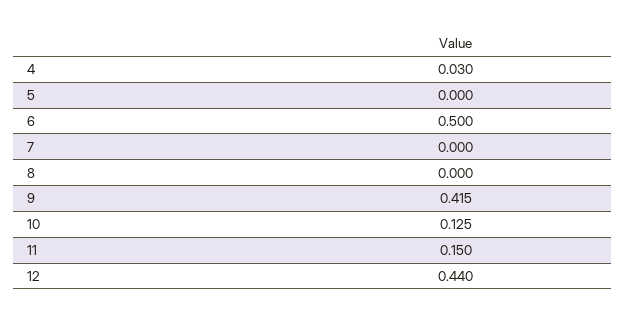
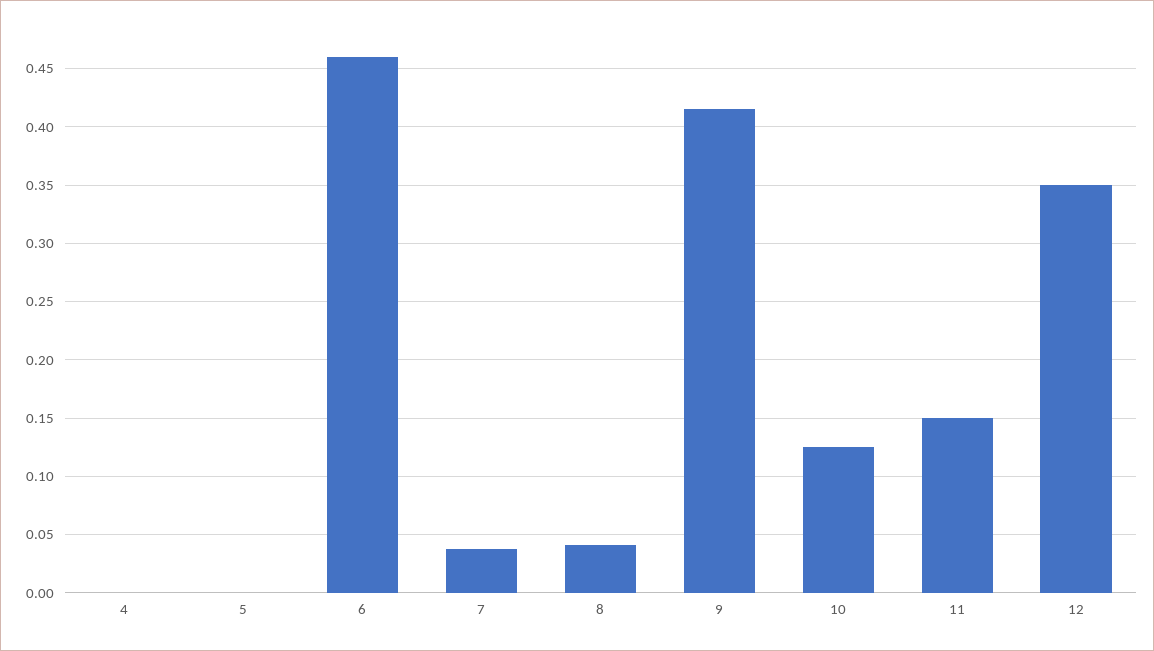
4: 0.03 -> 0
6: 0.5 -> 0.46
7: 0 -> 0.04
8: 0 -> 0.04
12: 0.44 -> 0.35

